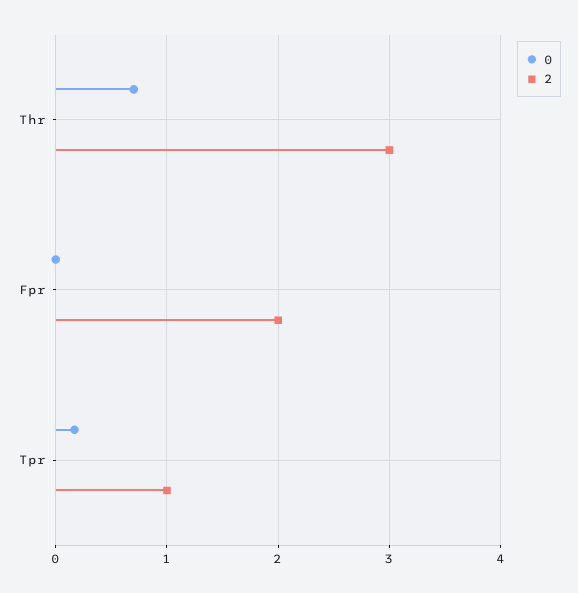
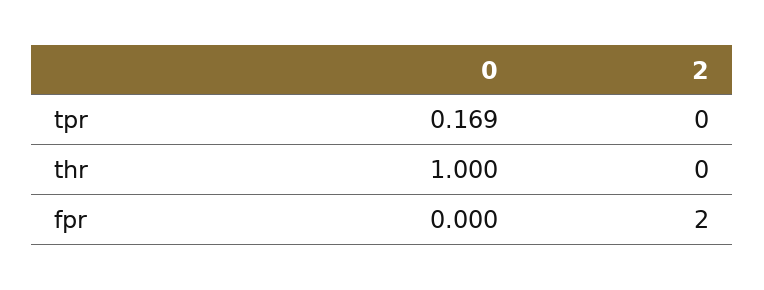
0, Thr: 0.7 -> 1
2, Thr: 3 -> 0
2, Tpr: 1 -> 0

